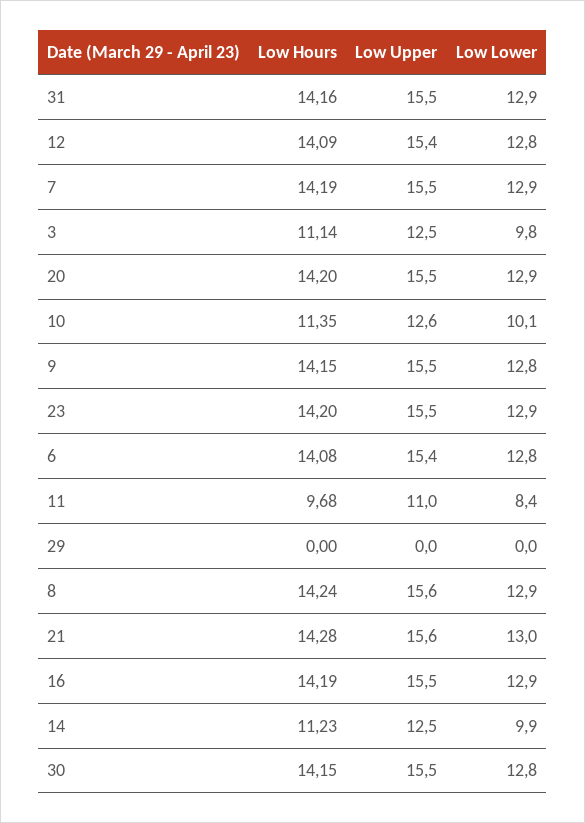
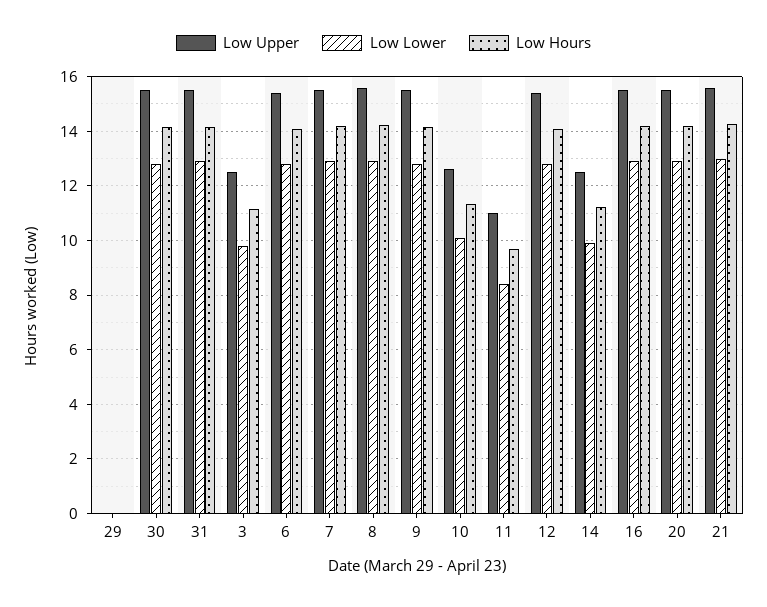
Low Hours, 23: 14.2 -> none
Low Upper, 23: 15.5 -> none
Low Lower, 23: 12.9 -> none

